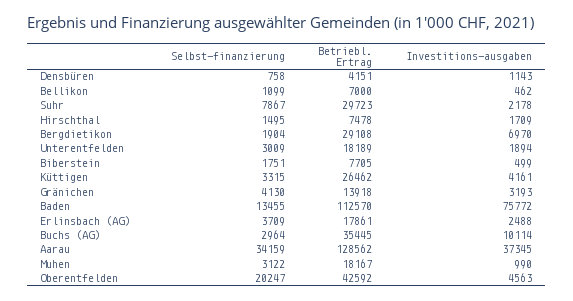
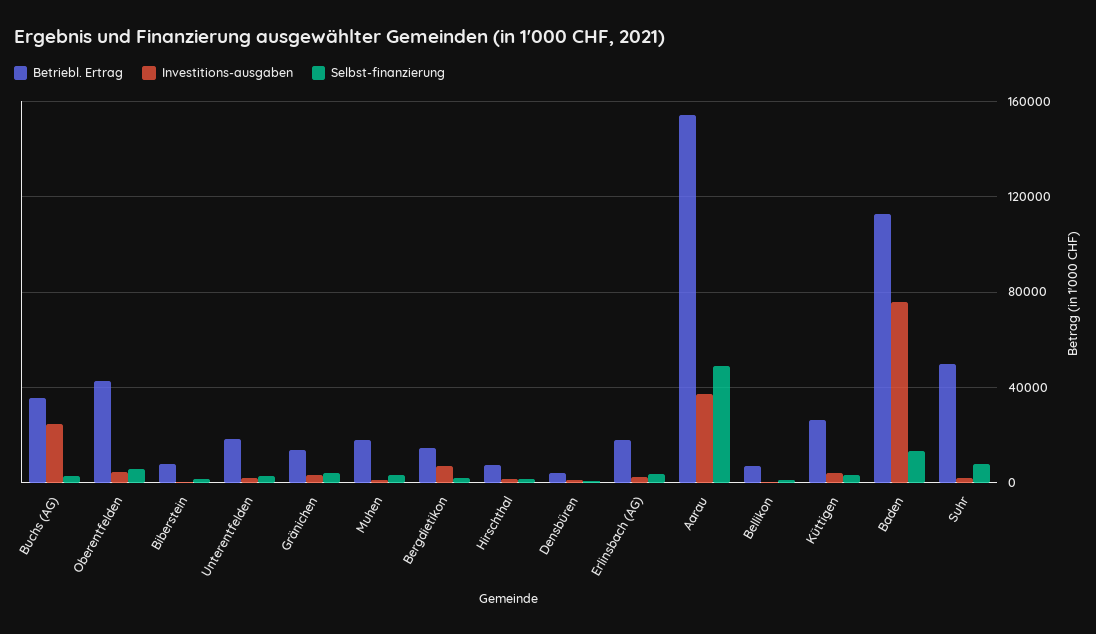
Betriebl. Ertrag, Suhr: 29723 -> 50000
Betriebl. Ertrag, Bergdietikon: 29108 -> 15000
Investitions-ausgaben, Buchs (AG): 10114 -> 25000
Selbst-finanzierung, Aarau: 34159 -> 50000
Betriebl. Ertrag, Aarau: 128562 -> 155000
Selbst-finanzierung, Oberentfelden: 20247 -> 5000

